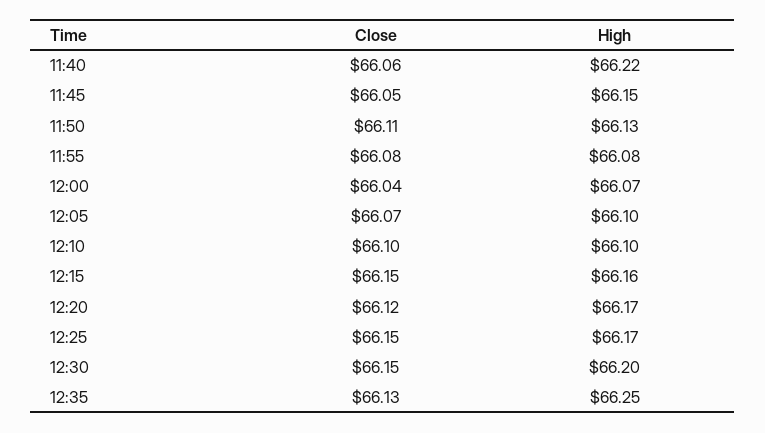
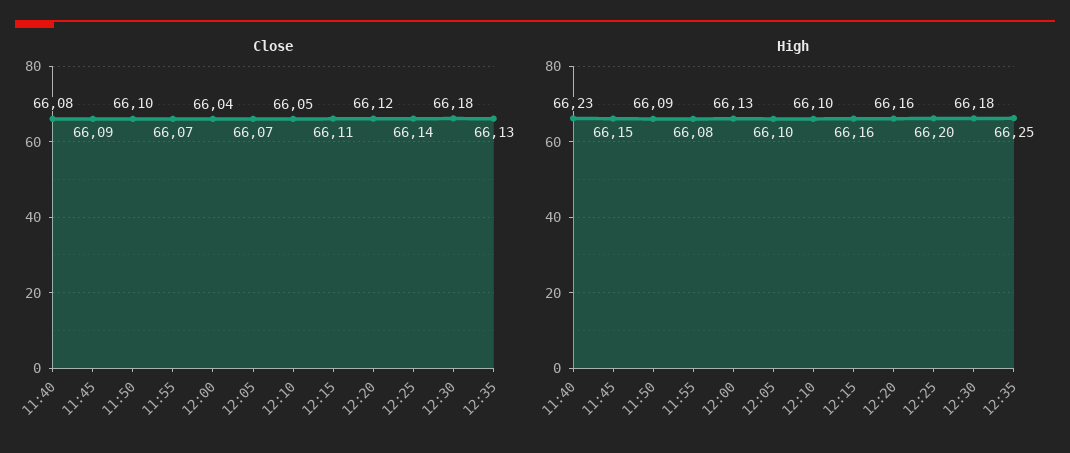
Close, 11:40: 66.06 -> 66.08
High, 11:40: 66.22 -> 66.23
Close, 11:45: 66.05 -> 66.09
Close, 11:50: 66.11 -> 66.1
High, 11:50: 66.13 -> 66.09
Close, 11:55: 66.08 -> 66.07
High, 12:00: 66.07 -> 66.13
Close, 12:10: 66.1 -> 66.05
Close, 12:15: 66.15 -> 66.11
High, 12:20: 66.17 -> 66.16
Close, 12:25: 66.15 -> 66.14
High, 12:25: 66.17 -> 66.2
Close, 12:30: 66.15 -> 66.18
High, 12:30: 66.2 -> 66.18

